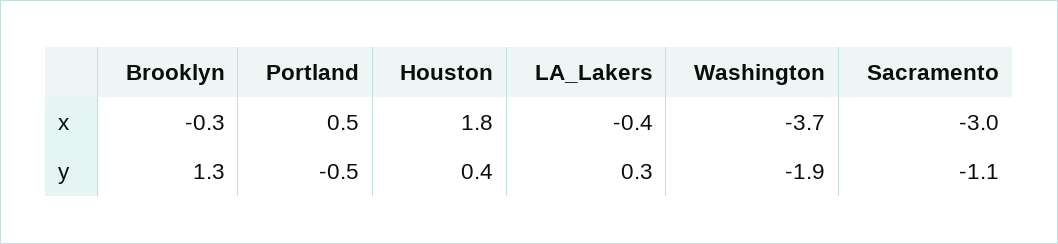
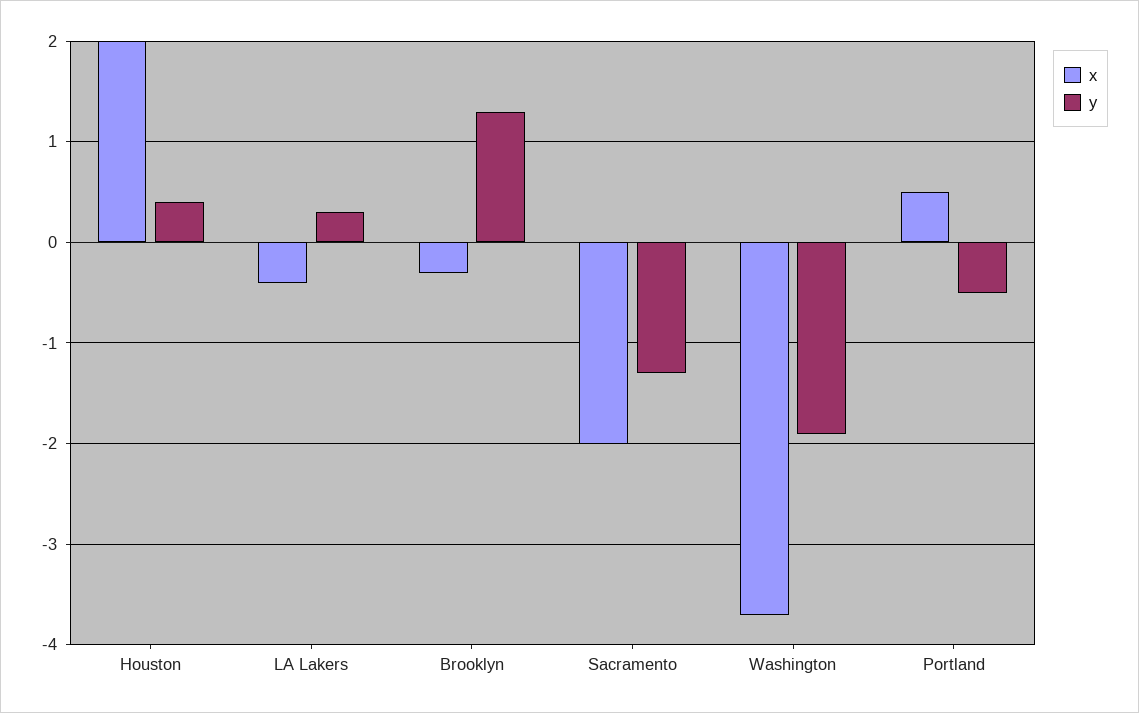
x, Houston: 1.8 -> 2
x, Sacramento: -3 -> -2
y, Sacramento: -1.1 -> -1.3

